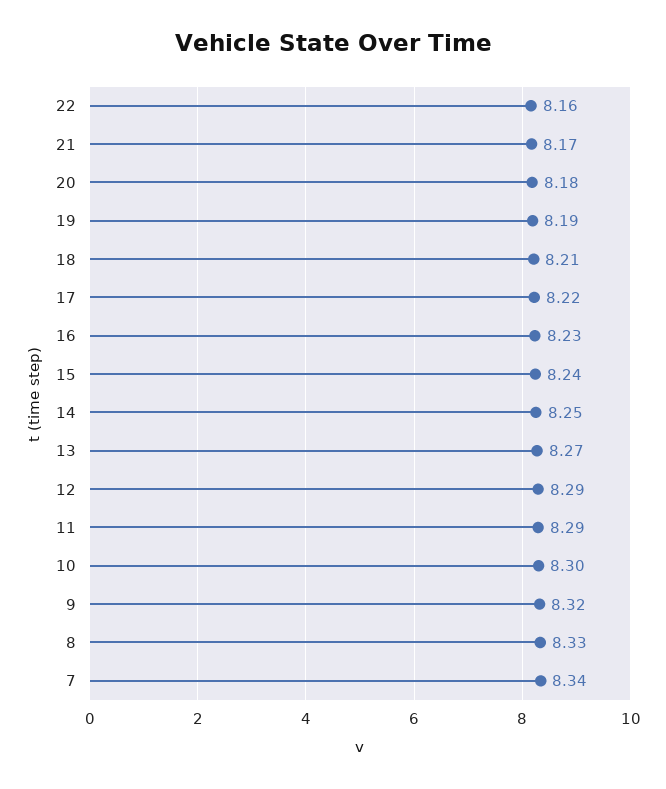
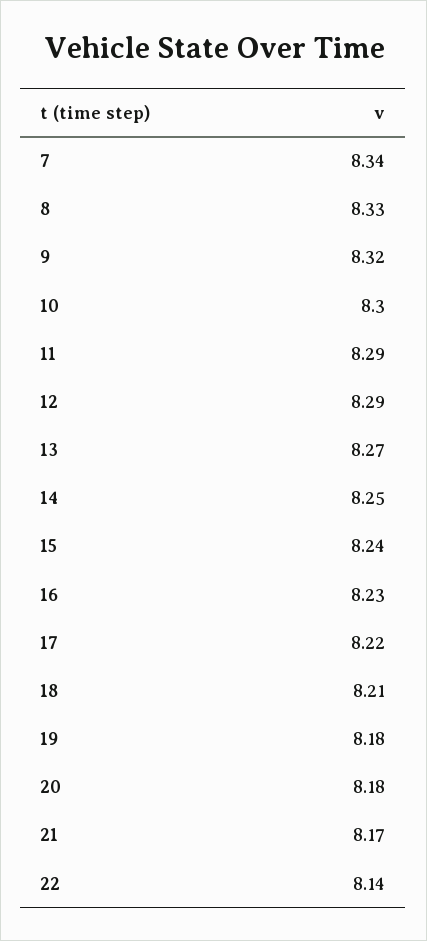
22: 8.16 -> 8.14
19: 8.19 -> 8.18

